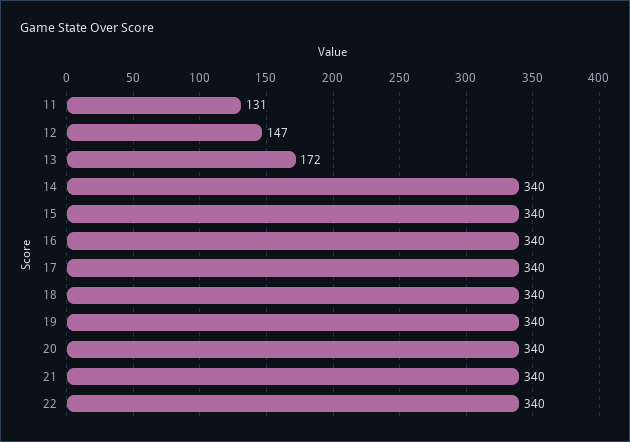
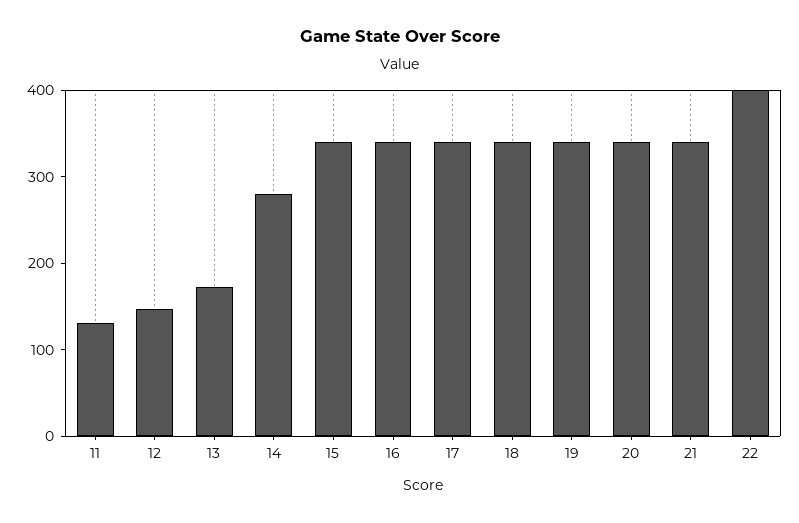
14: 340 -> 280
22: 340 -> 400

